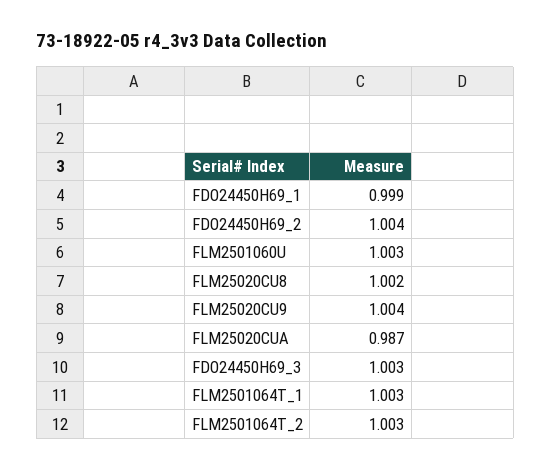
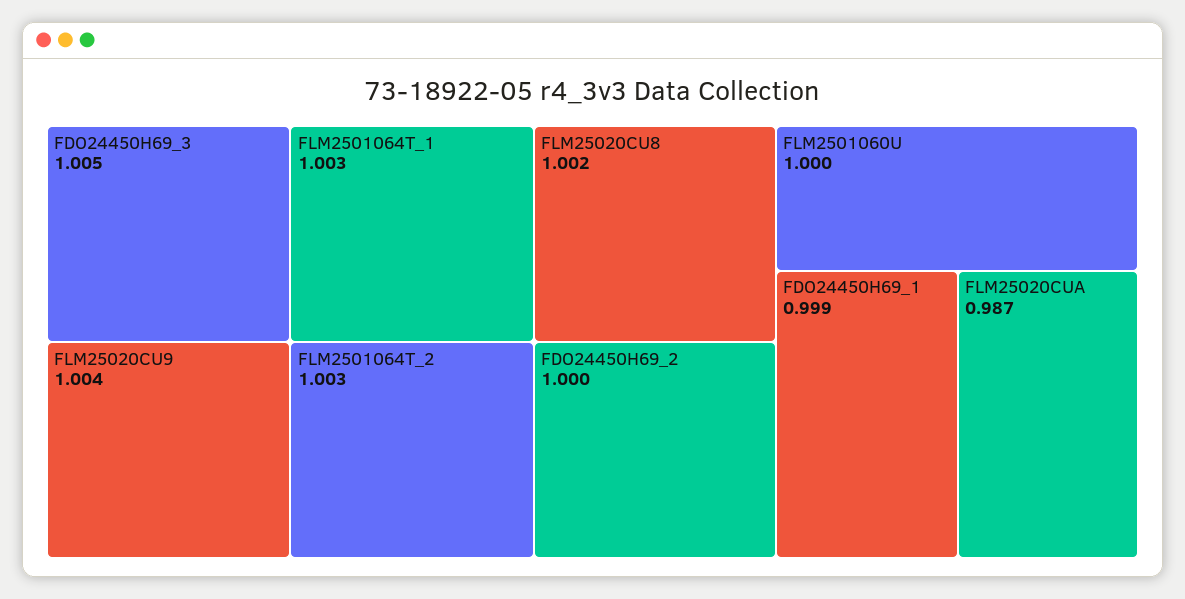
FDO24450H69_2: 1.004 -> 1
FLM2501060U: 1.003 -> 1
FDO24450H69_3: 1.003 -> 1.005

